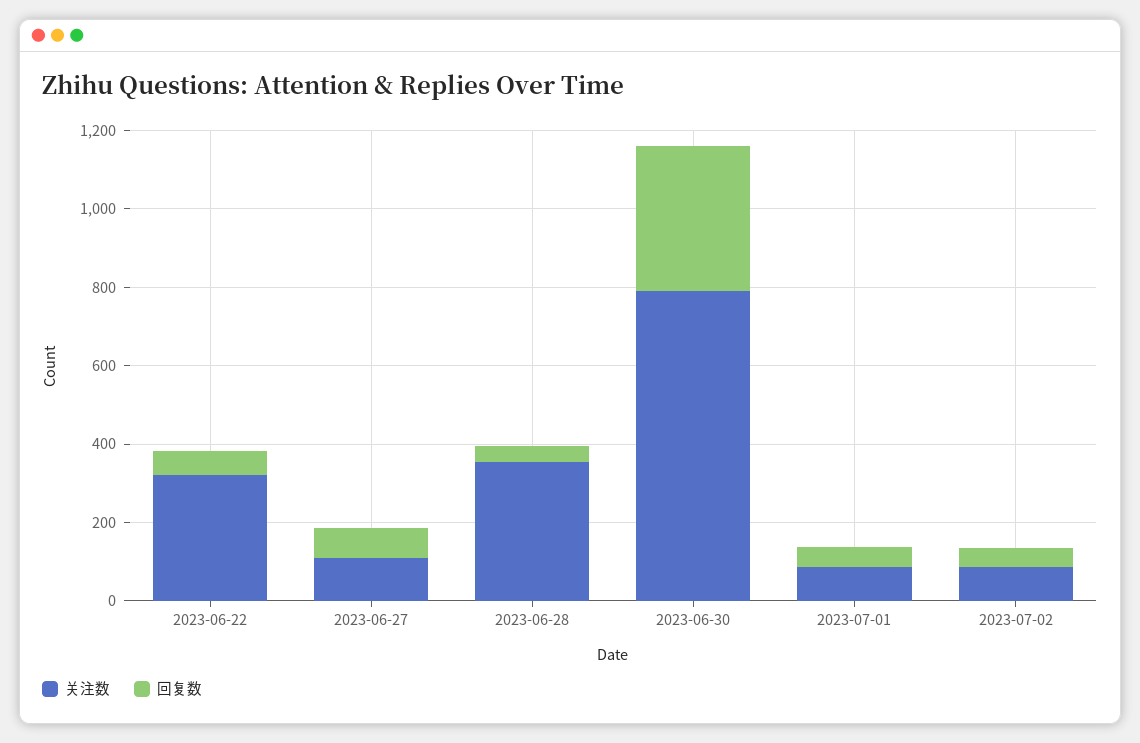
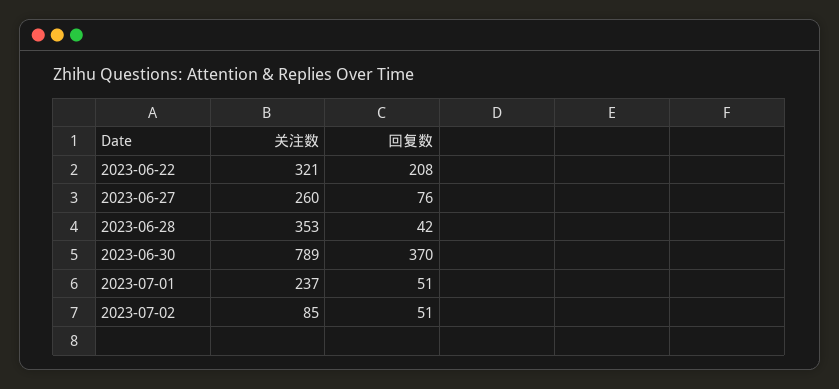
回复数, 2023-06-22: 50 -> 208
关注数, 2023-06-27: 100 -> 260
关注数, 2023-07-01: 100 -> 237

